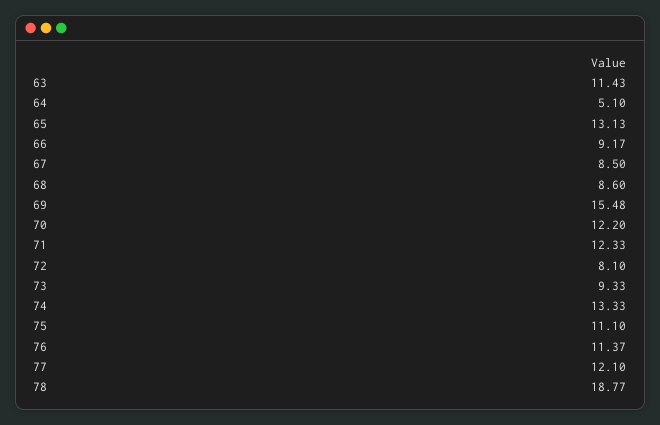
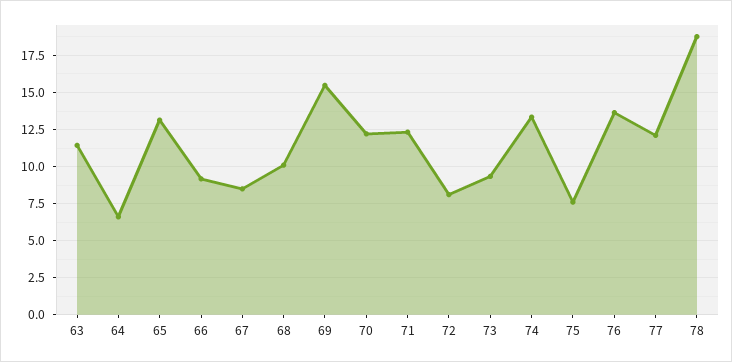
64: 5.1 -> 6.5
68: 8.6 -> 10
75: 11.1 -> 7.5
76: 11.37 -> 13.5

